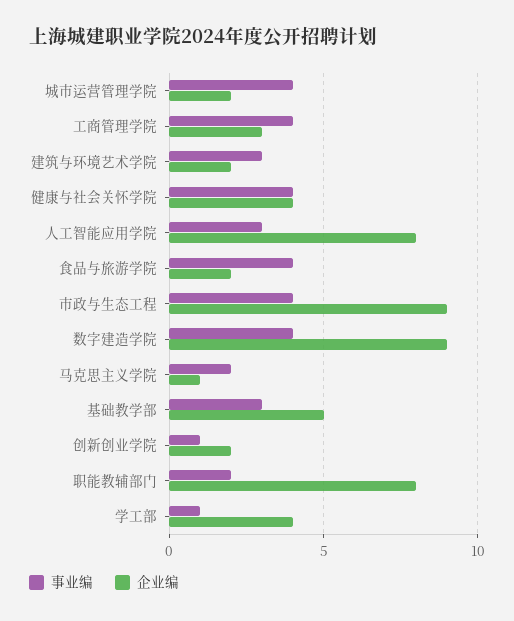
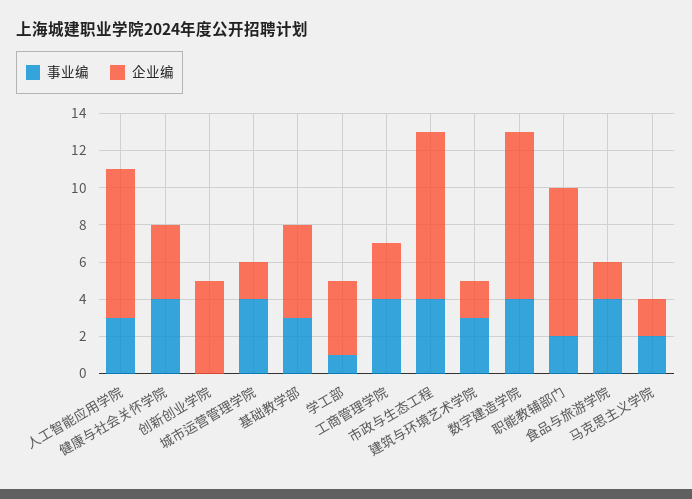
企业编, 马克思主义学院: 1 -> 2
事业编, 创新创业学院: 1 -> 0
企业编, 创新创业学院: 2 -> 5

